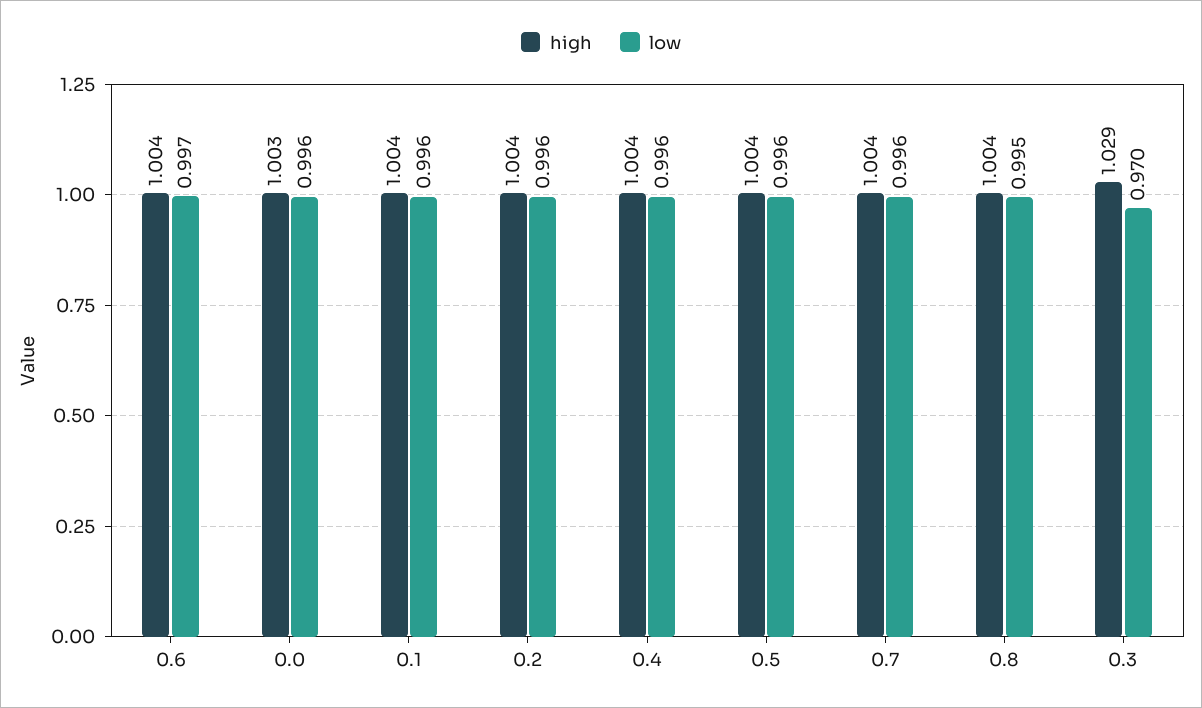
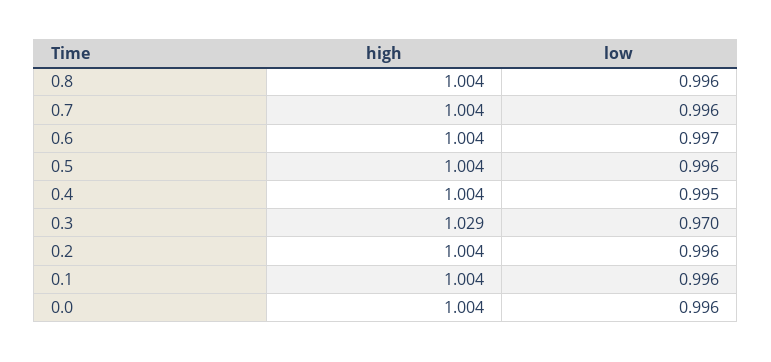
high, 0.0: 1.003 -> 1.004
low, 0.4: 0.996 -> 0.995
low, 0.8: 0.995 -> 0.996

